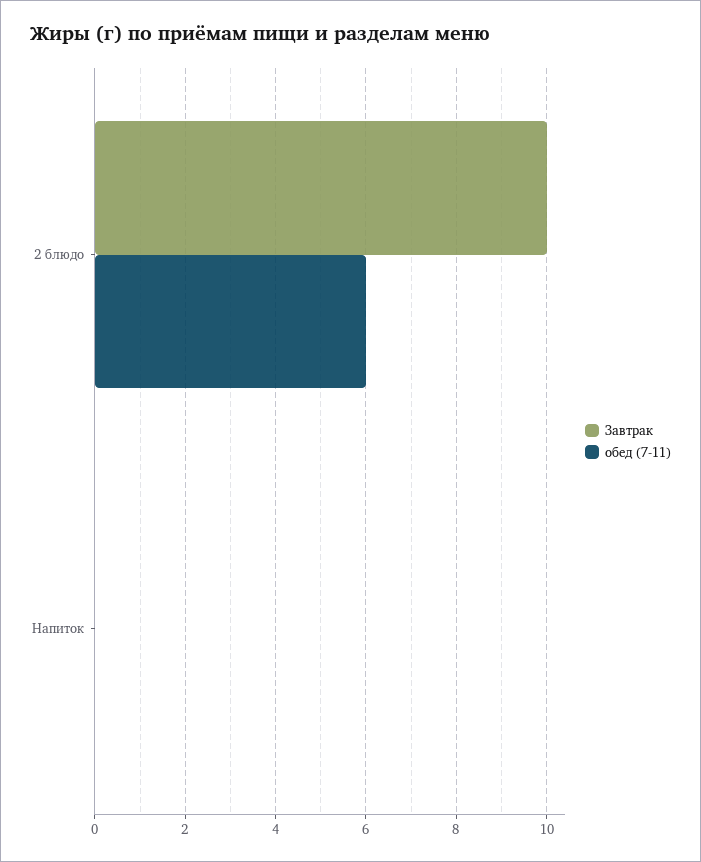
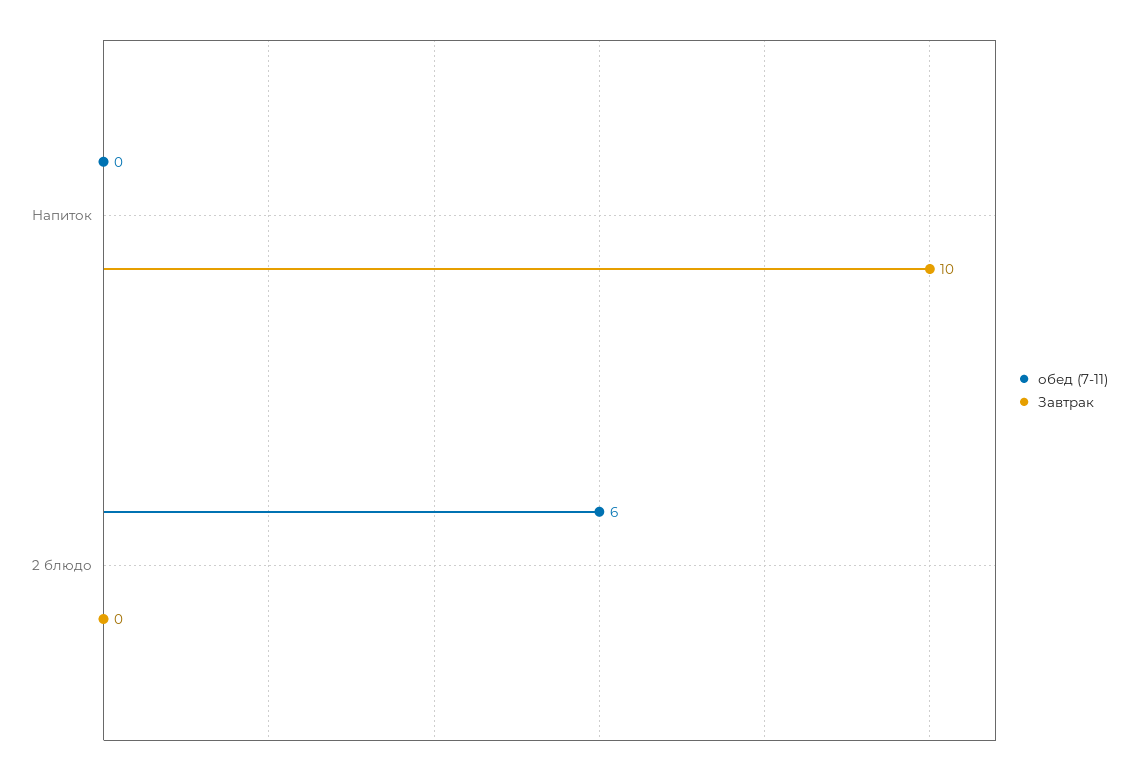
Завтрак, 2 блюдо: 10 -> 0
Завтрак, Напиток: 0 -> 10

